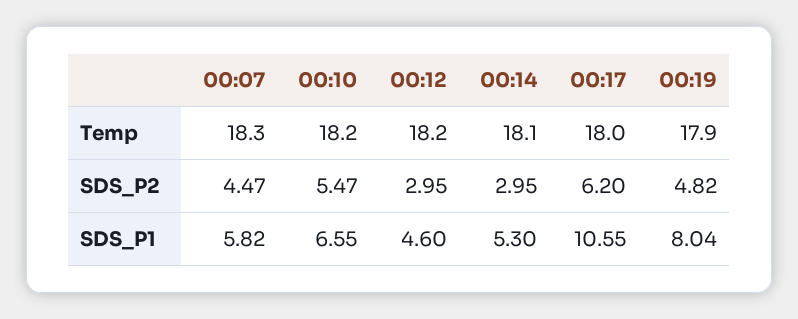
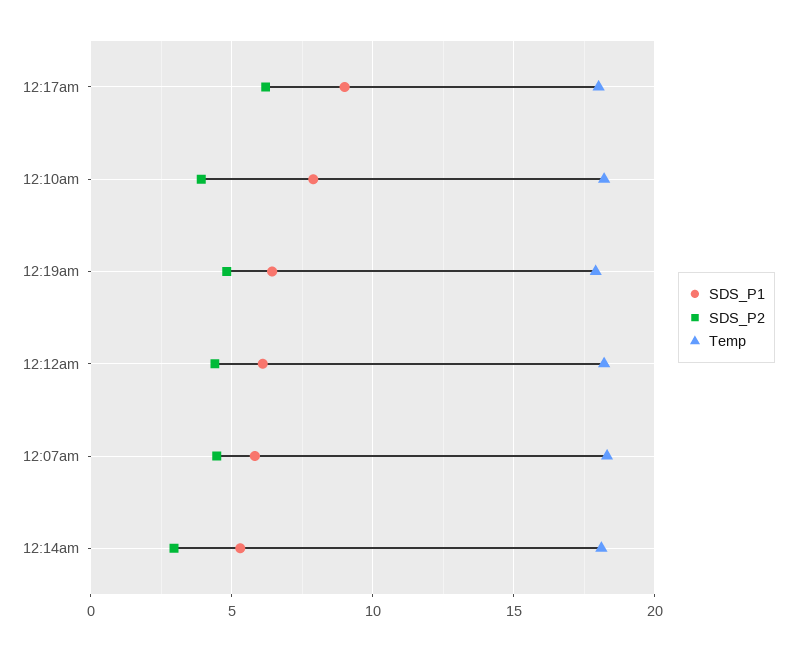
SDS_P2, 00:10: 5.47 -> 4
SDS_P2, 00:12: 2.95 -> 4.5
SDS_P1, 00:10: 6.55 -> 8
SDS_P1, 00:12: 4.6 -> 6
SDS_P1, 00:17: 10.55 -> 9
SDS_P1, 00:19: 8.04 -> 6.5

